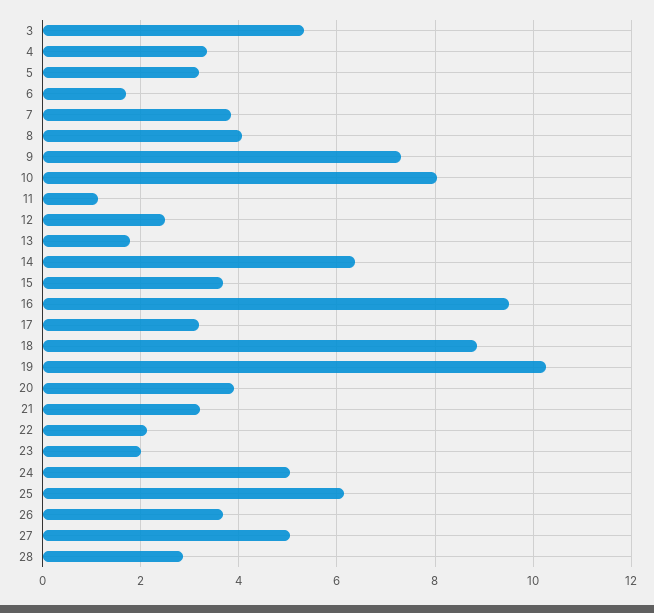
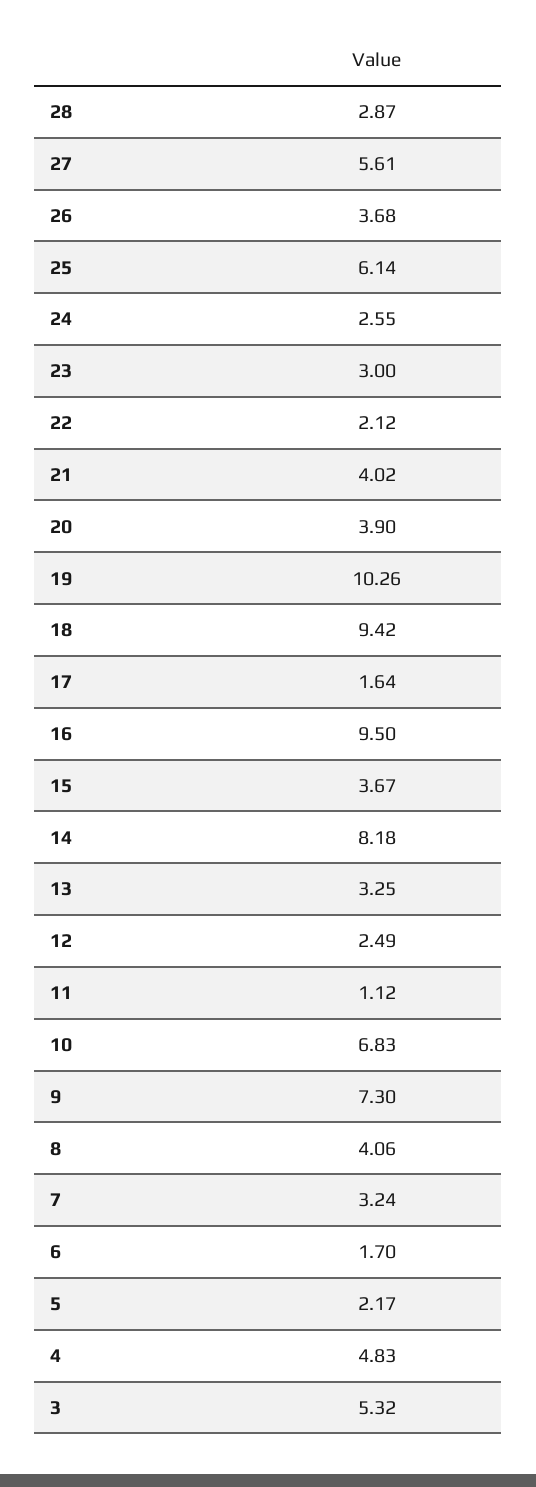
4: 3.4 -> 4.83
5: 3.2 -> 2.17
7: 3.8 -> 3.24
10: 8 -> 6.83
13: 1.8 -> 3.25
14: 6.4 -> 8.18
17: 3.2 -> 1.64
18: 8.8 -> 9.42
21: 3.2 -> 4.02
23: 2 -> 3
24: 5 -> 2.55
27: 5 -> 5.61

